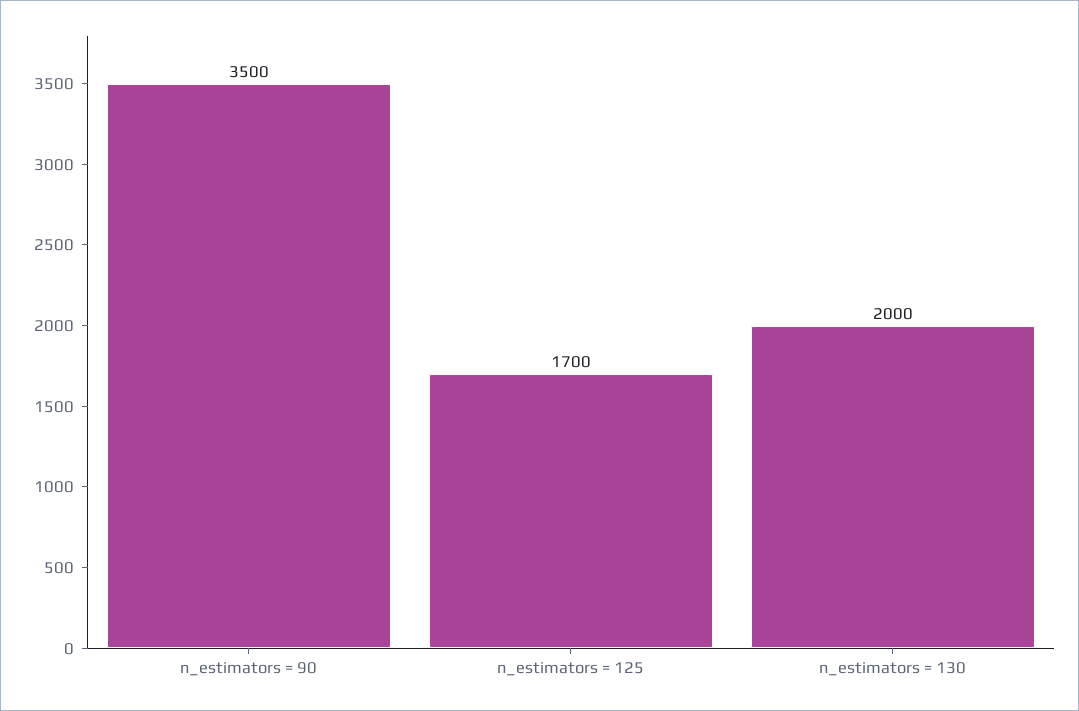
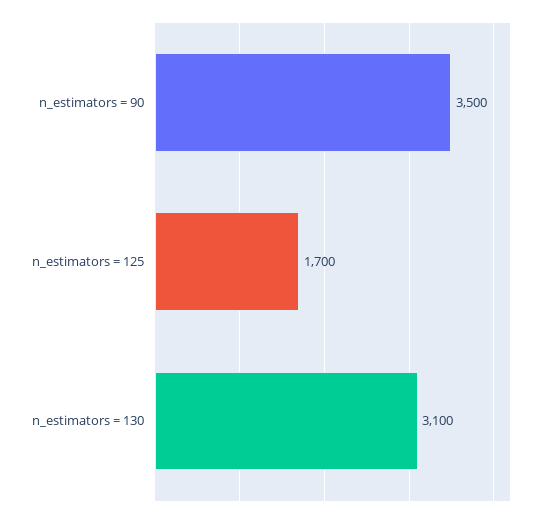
n_estimators = 130: 2000 -> 3100

